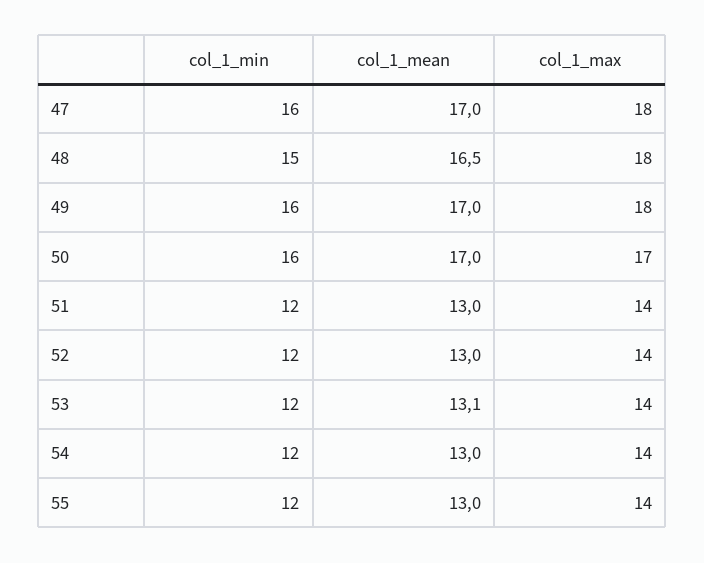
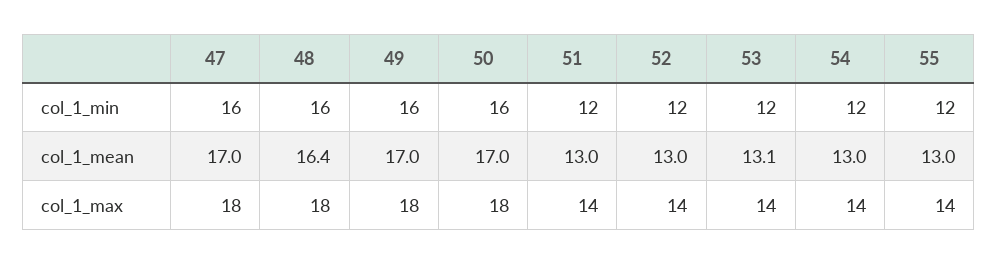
col_1_min, 48: 15 -> 16
col_1_mean, 48: 16.5 -> 16.4
col_1_max, 50: 17 -> 18

